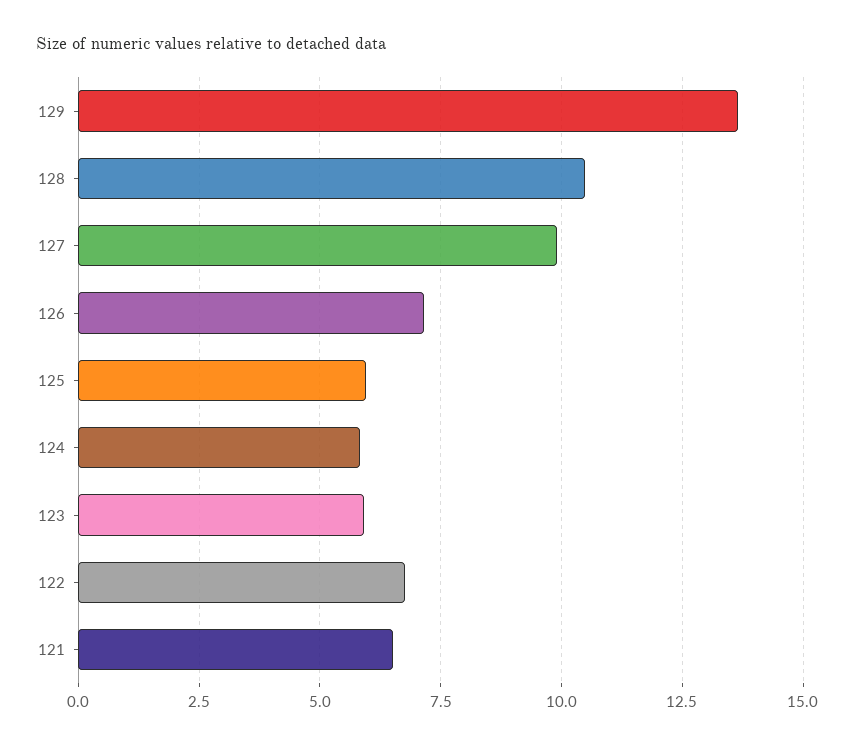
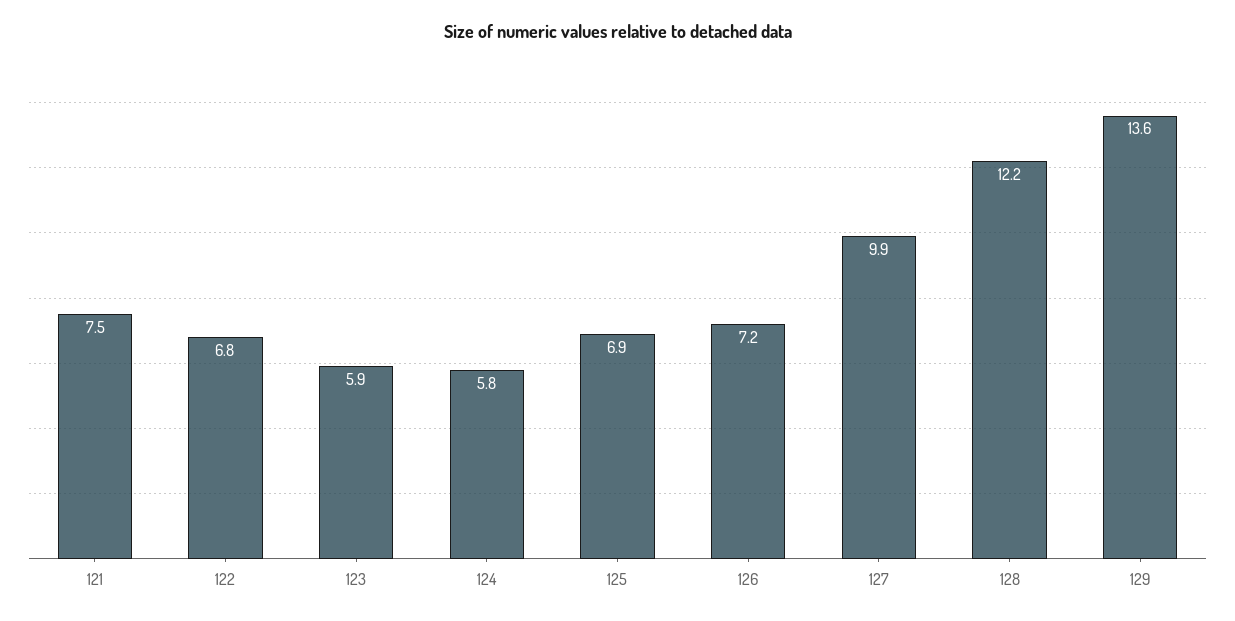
128: 10.5 -> 12.2
125: 6 -> 6.9
121: 6.5 -> 7.5

